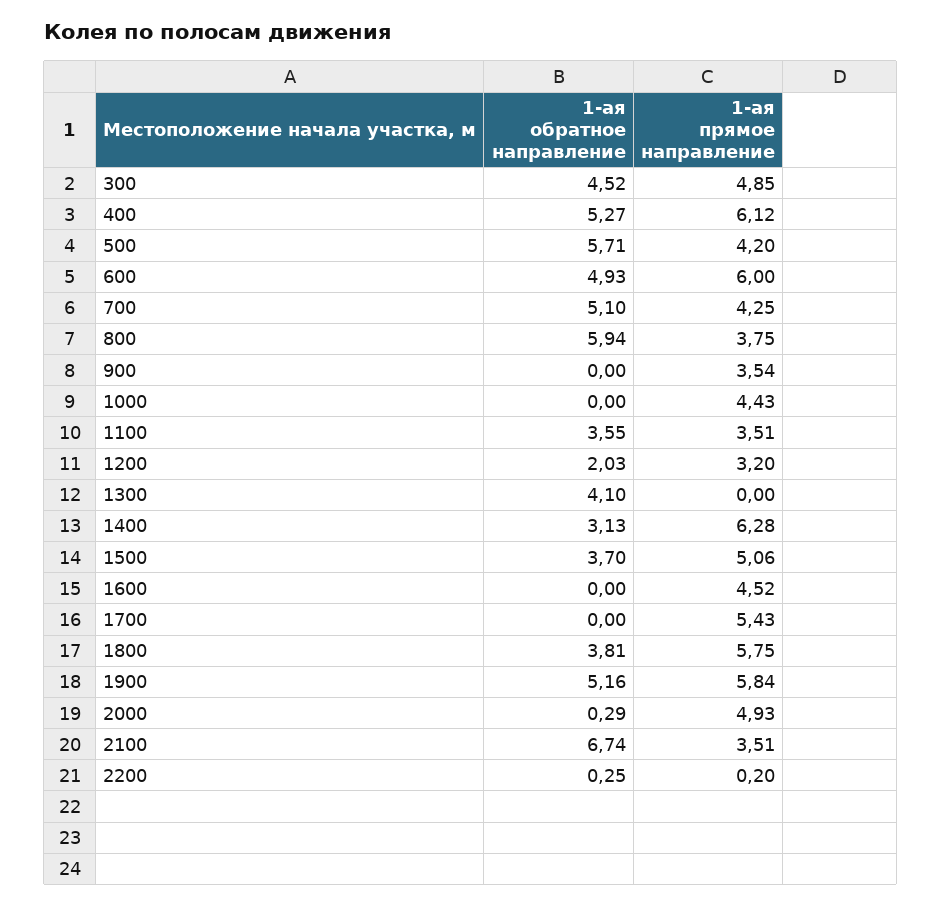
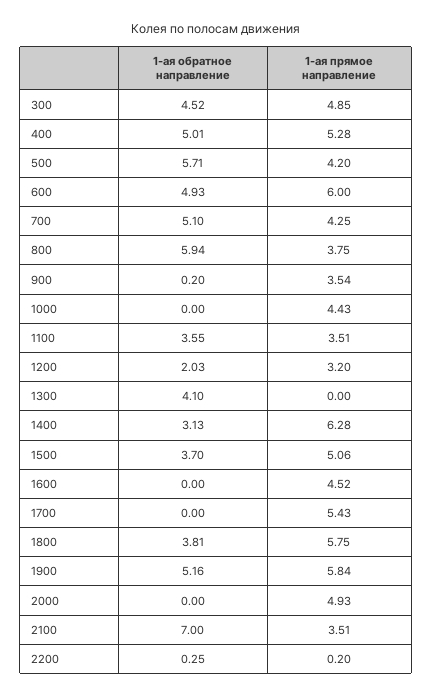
1-ая обратное направление, 400: 5.27 -> 5.01
1-ая прямое направление, 400: 6.12 -> 5.28
1-ая обратное направление, 900: 0 -> 0.2
1-ая обратное направление, 2000: 0.29 -> 0
1-ая обратное направление, 2100: 6.74 -> 7

